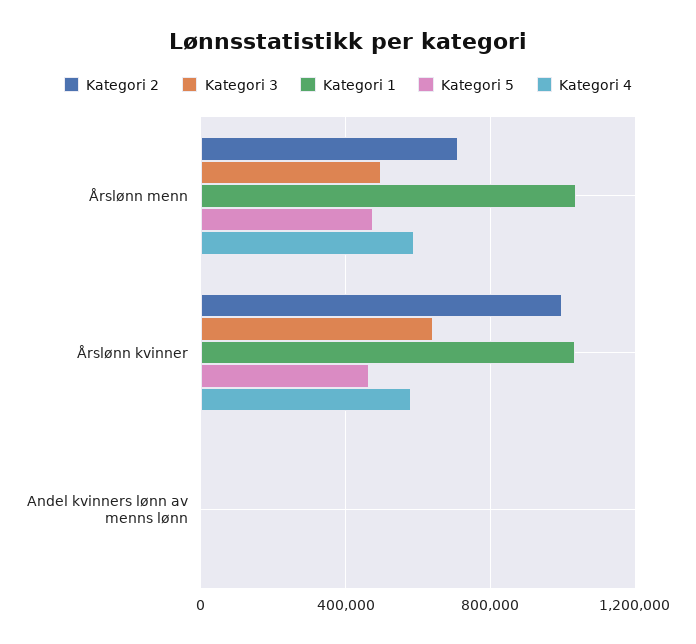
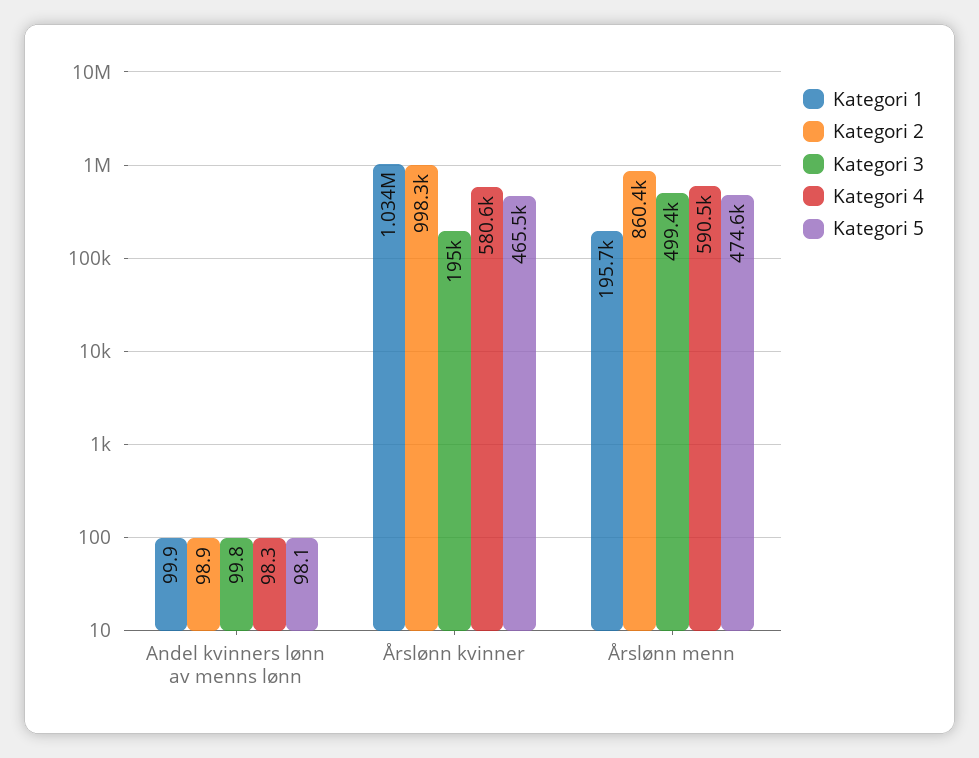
Kategori 2, Årslønn menn: 700000 -> 860400
Kategori 1, Årslønn menn: 1050000 -> 195700
Kategori 3, Årslønn kvinner: 650000 -> 195000

